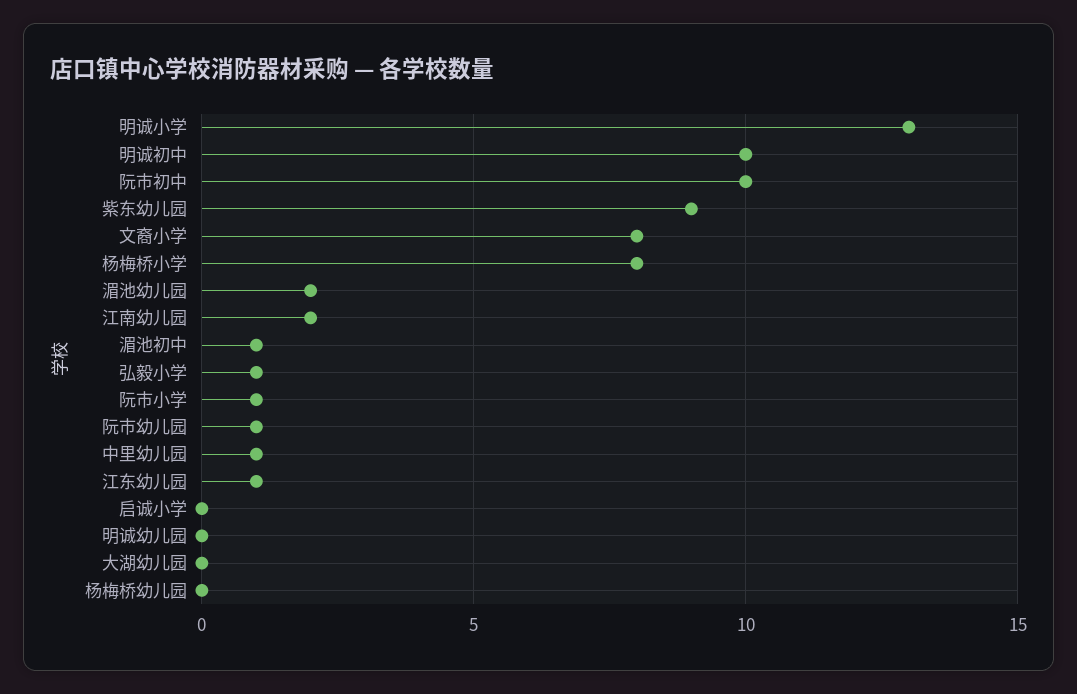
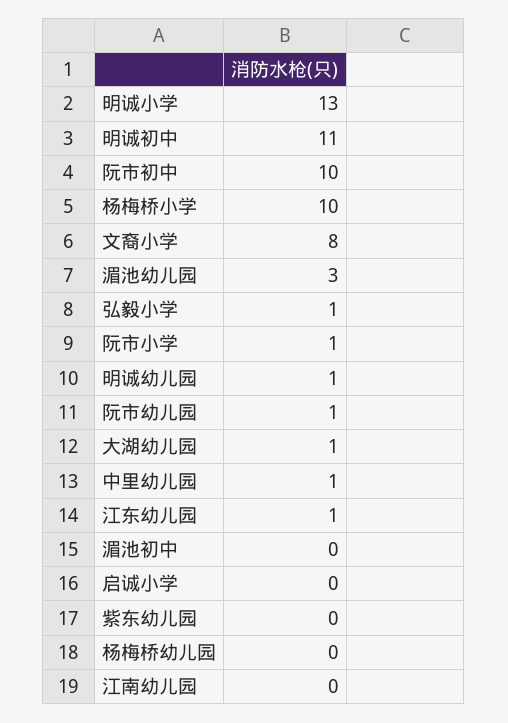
明诚初中: 10 -> 11
紫东幼儿园: 9 -> 0
杨梅桥小学: 8 -> 10
湄池幼儿园: 2 -> 3
江南幼儿园: 2 -> 0
湄池初中: 1 -> 0
明诚幼儿园: 0 -> 1
大湖幼儿园: 0 -> 1

